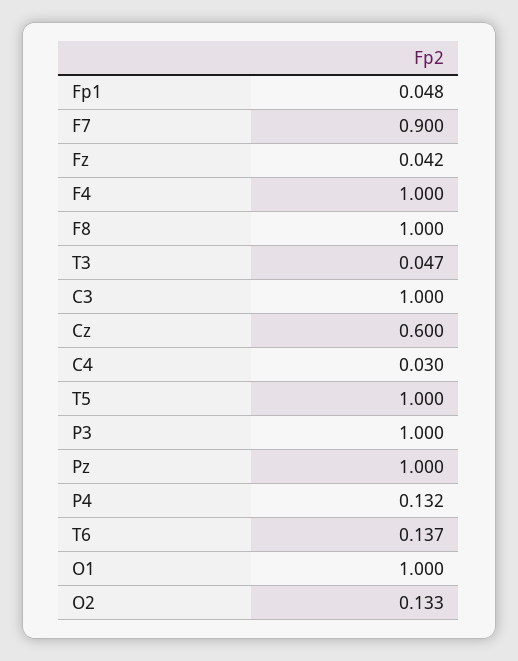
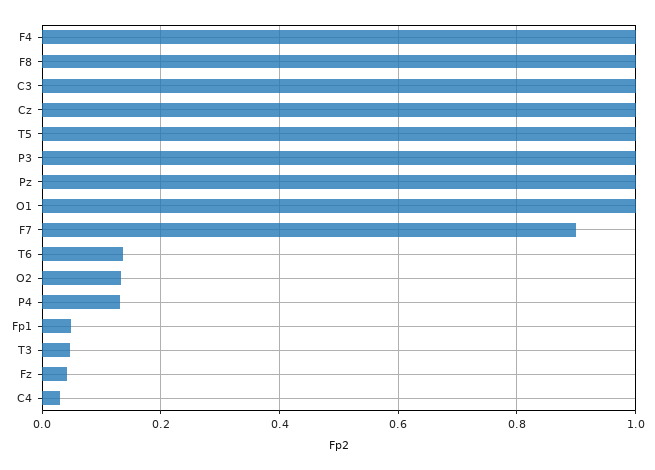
Cz: 0.6 -> 1

